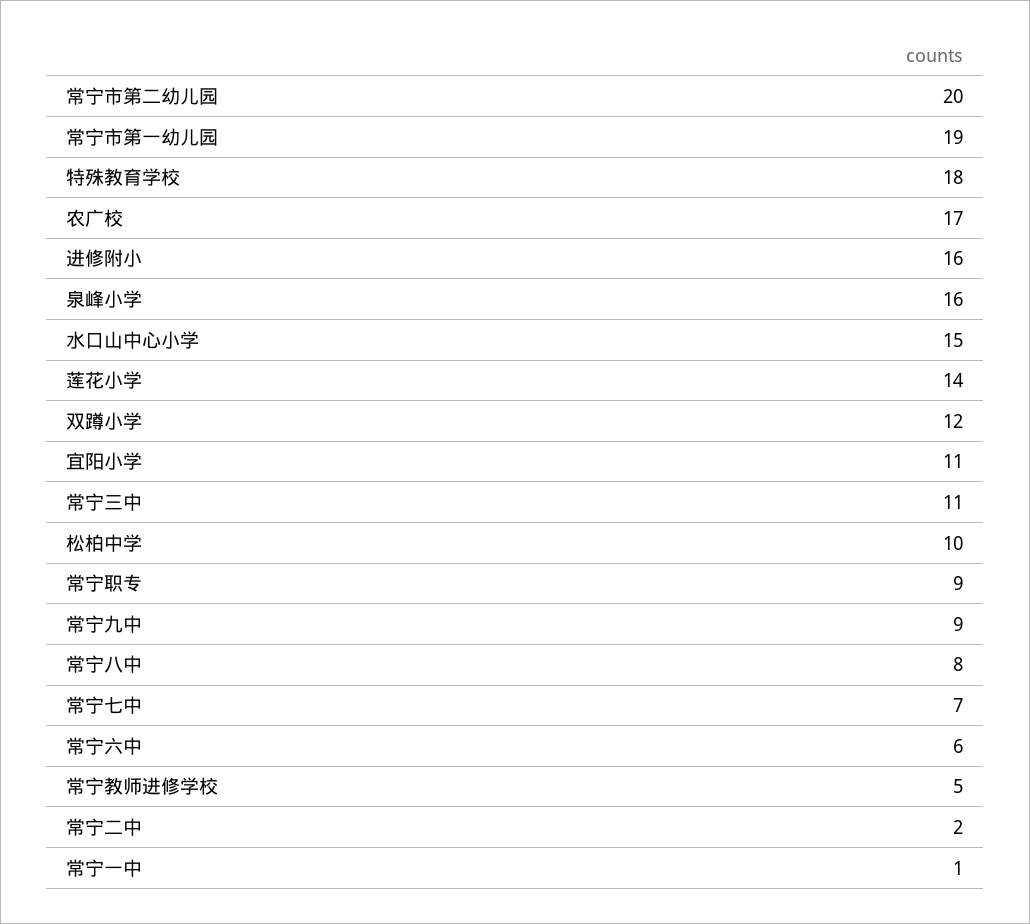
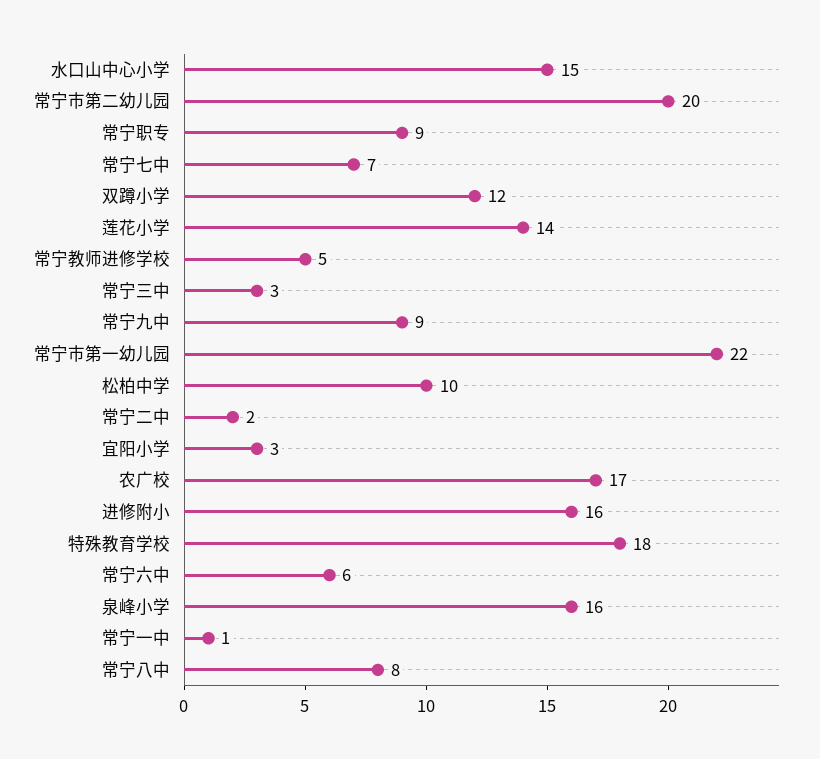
常宁市第一幼儿园: 19 -> 22
宜阳小学: 11 -> 3
常宁三中: 11 -> 3

